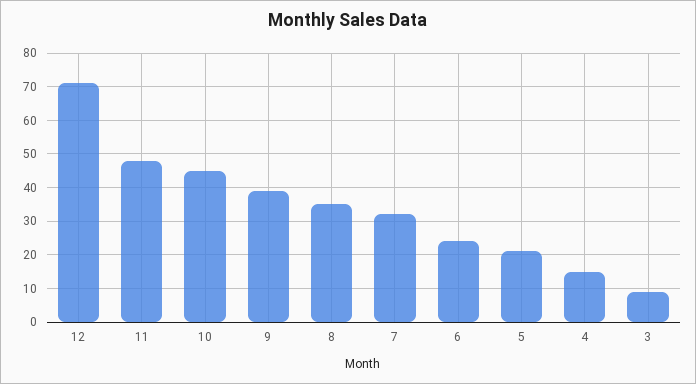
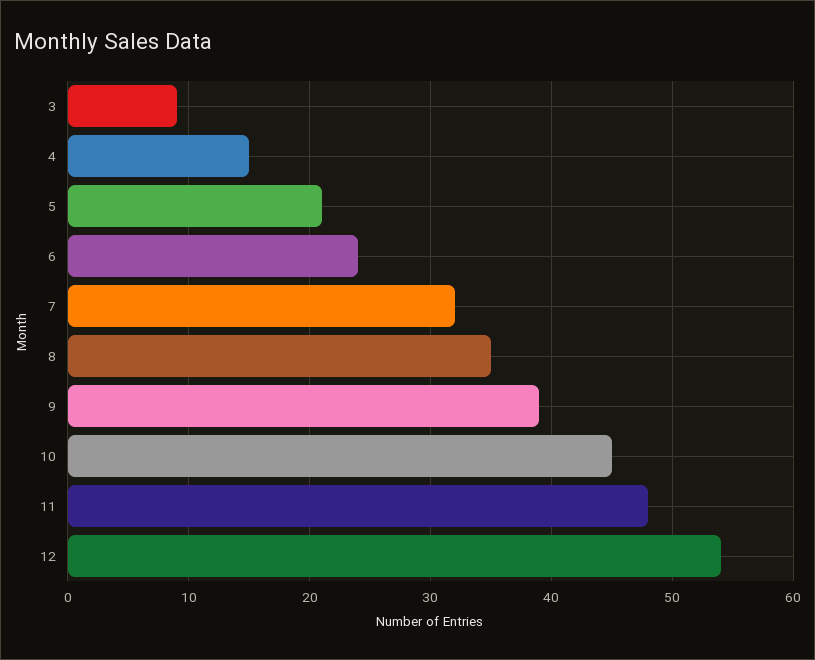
12: 70 -> 54

